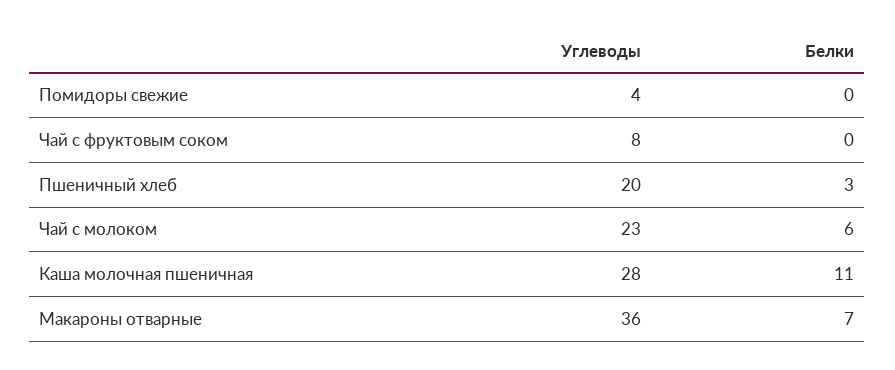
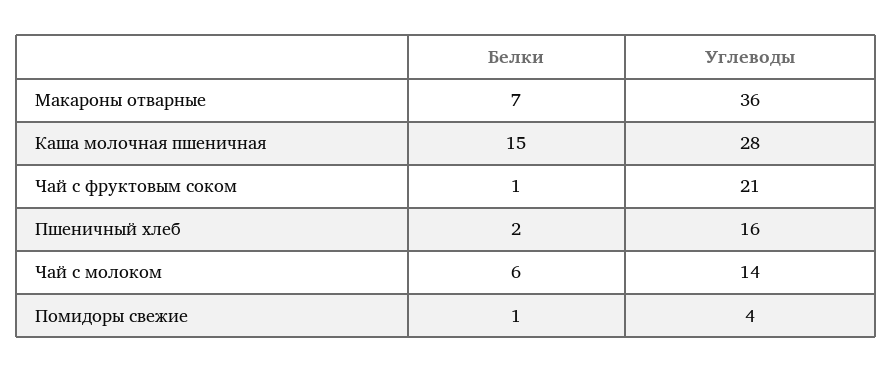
Белки, Помидоры свежие: 0 -> 1
Углеводы, Чай с фруктовым соком: 8 -> 21
Белки, Чай с фруктовым соком: 0 -> 1
Углеводы, Пшеничный хлеб: 20 -> 16
Белки, Пшеничный хлеб: 3 -> 2
Углеводы, Чай с молоком: 23 -> 14
Белки, Каша молочная пшеничная: 11 -> 15

